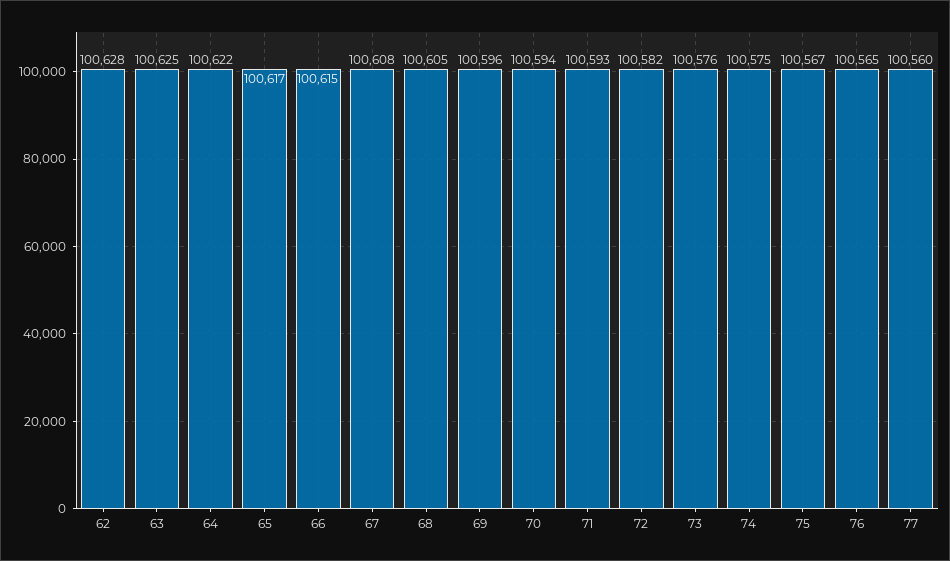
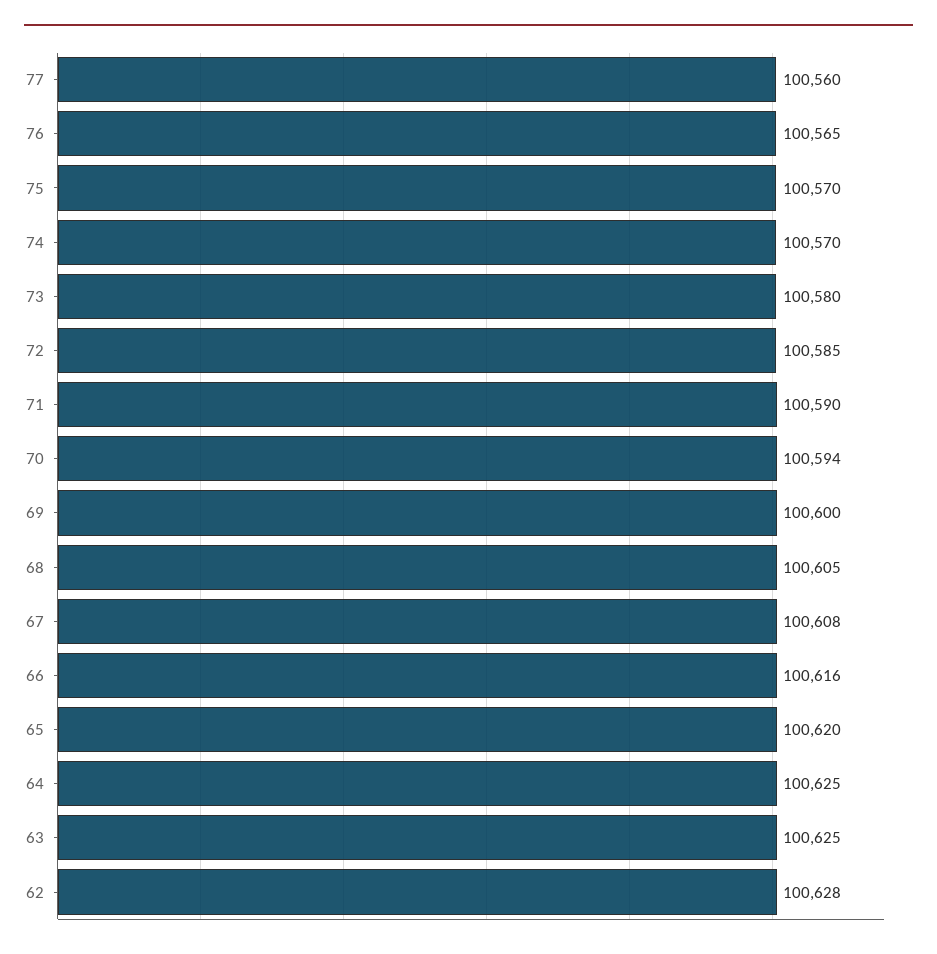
64: 100622 -> 100625
65: 100617 -> 100620
66: 100615 -> 100616
69: 100596 -> 100600
71: 100593 -> 100590
72: 100582 -> 100585
73: 100576 -> 100580
74: 100575 -> 100570
75: 100567 -> 100570

